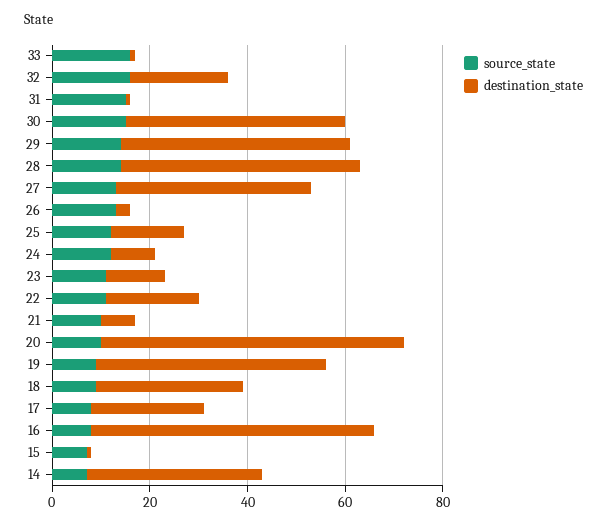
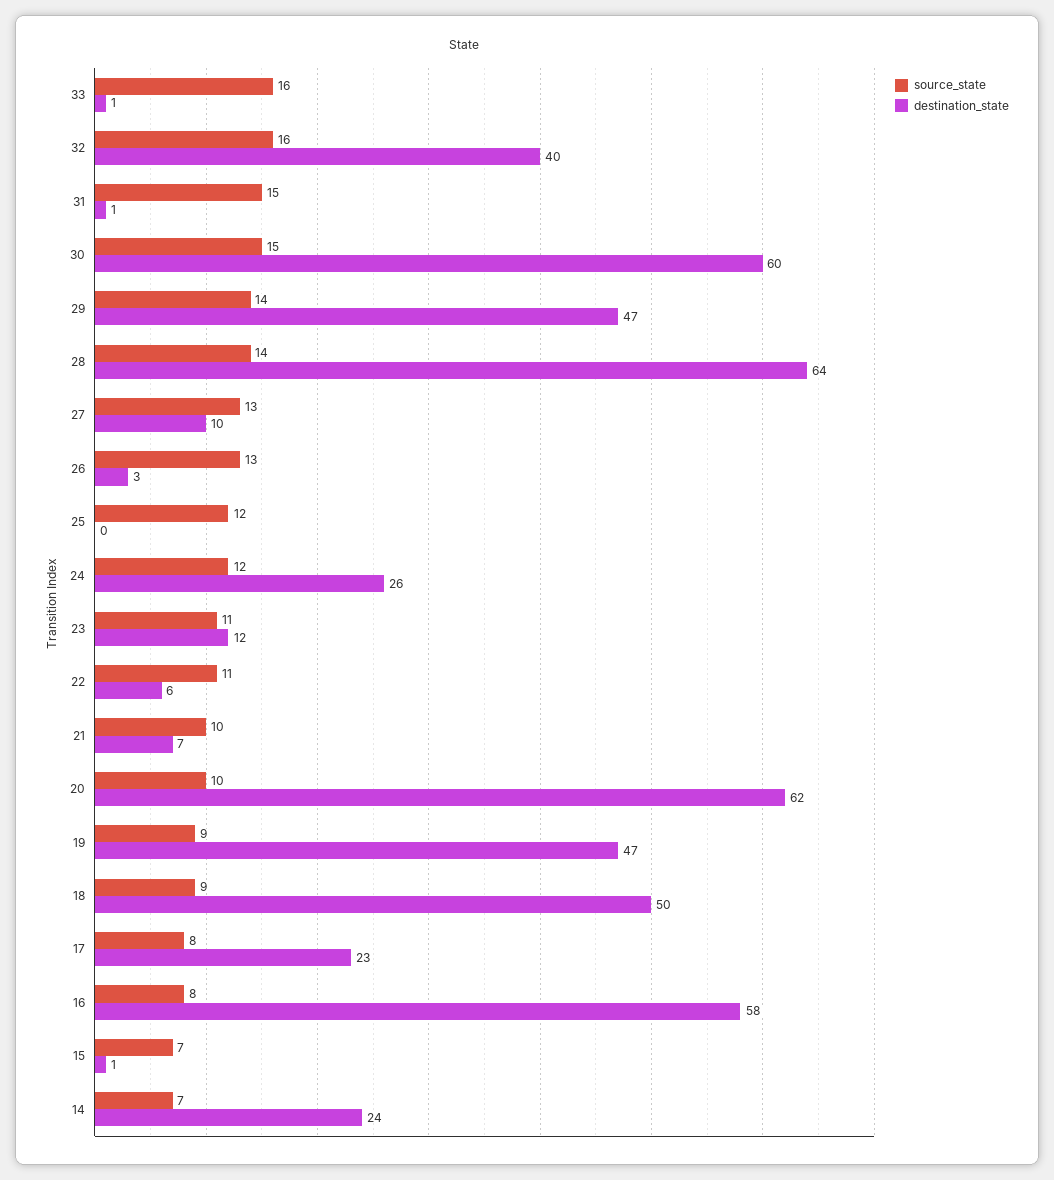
destination_state, 32: 20 -> 40
destination_state, 30: 45 -> 60
destination_state, 28: 50 -> 64
destination_state, 27: 40 -> 10
destination_state, 25: 15 -> 0
destination_state, 24: 10 -> 26
destination_state, 22: 20 -> 6
destination_state, 18: 30 -> 50
destination_state, 14: 35 -> 24

